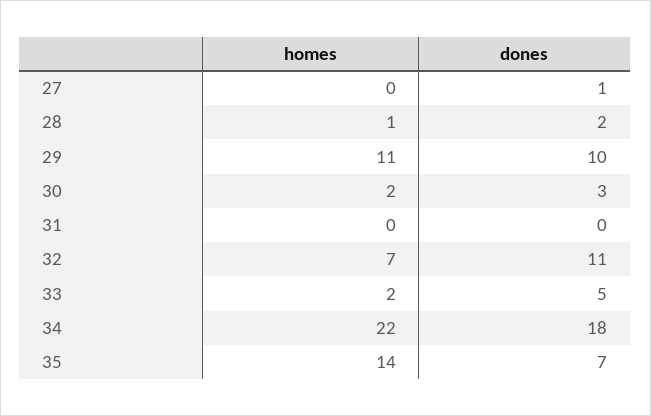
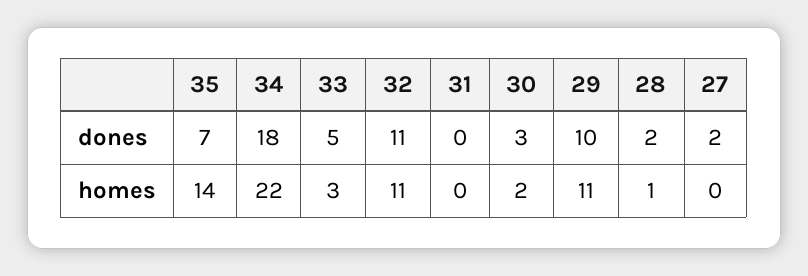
dones, 27: 1 -> 2
homes, 32: 7 -> 11
homes, 33: 2 -> 3

